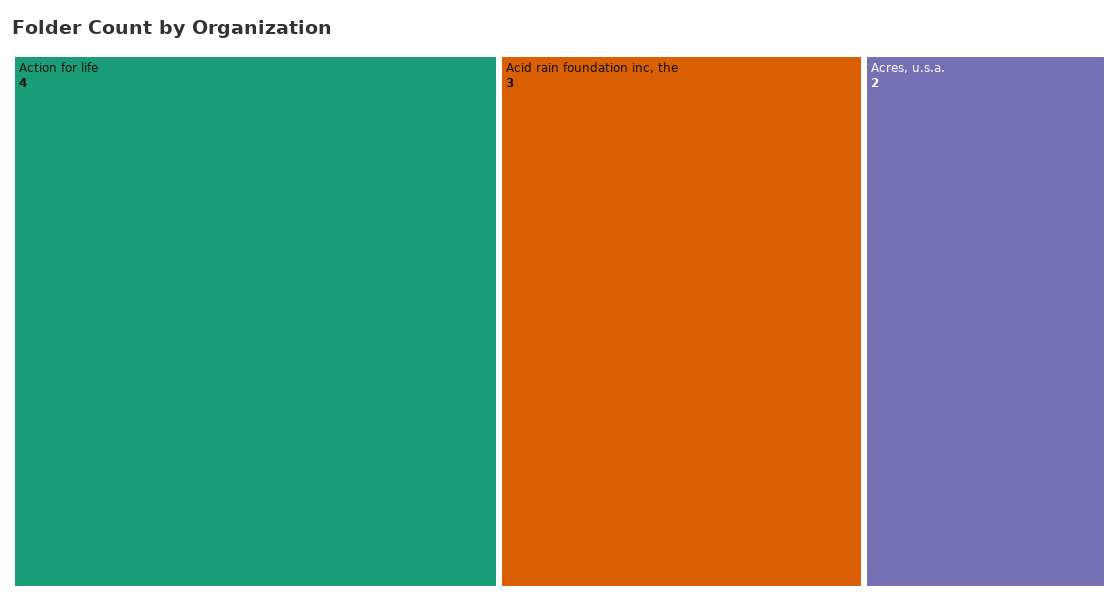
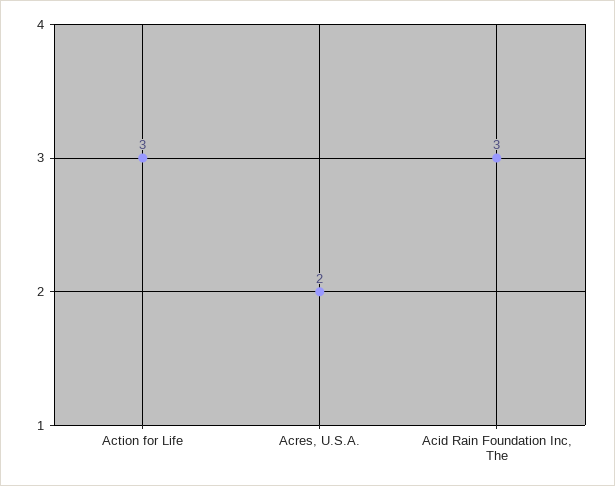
Action for life: 4 -> 3

